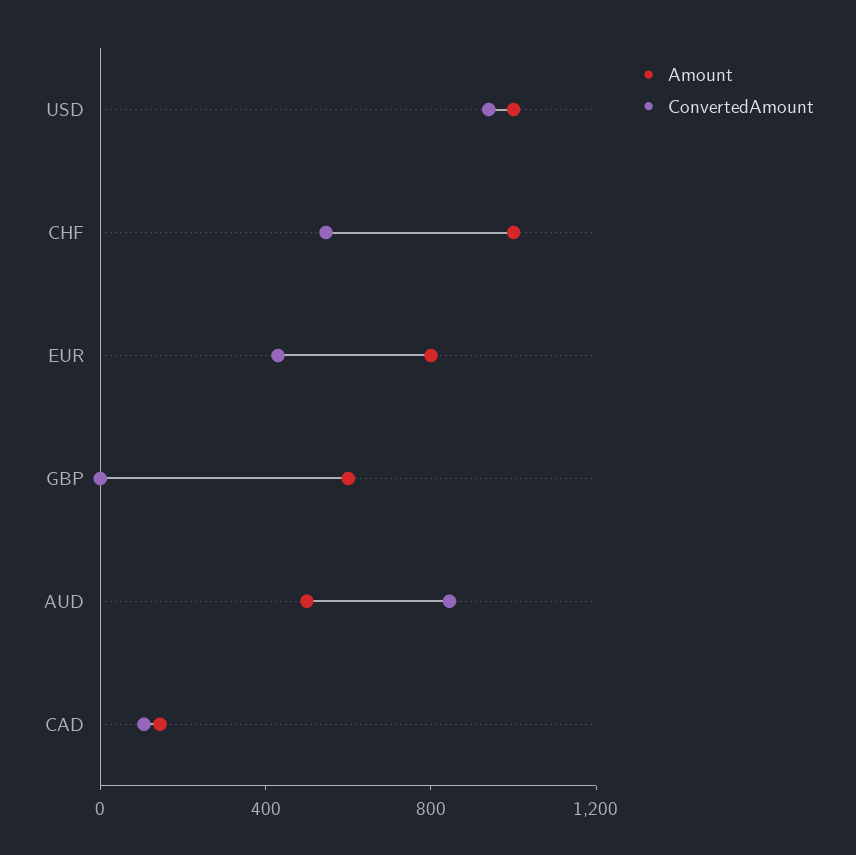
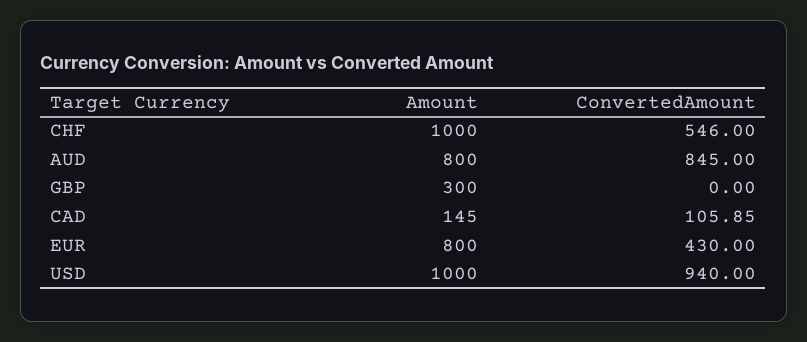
Amount, GBP: 600 -> 300
Amount, AUD: 500 -> 800

